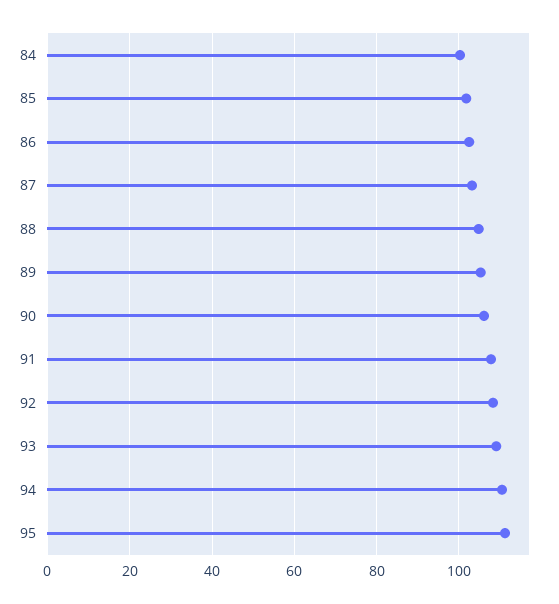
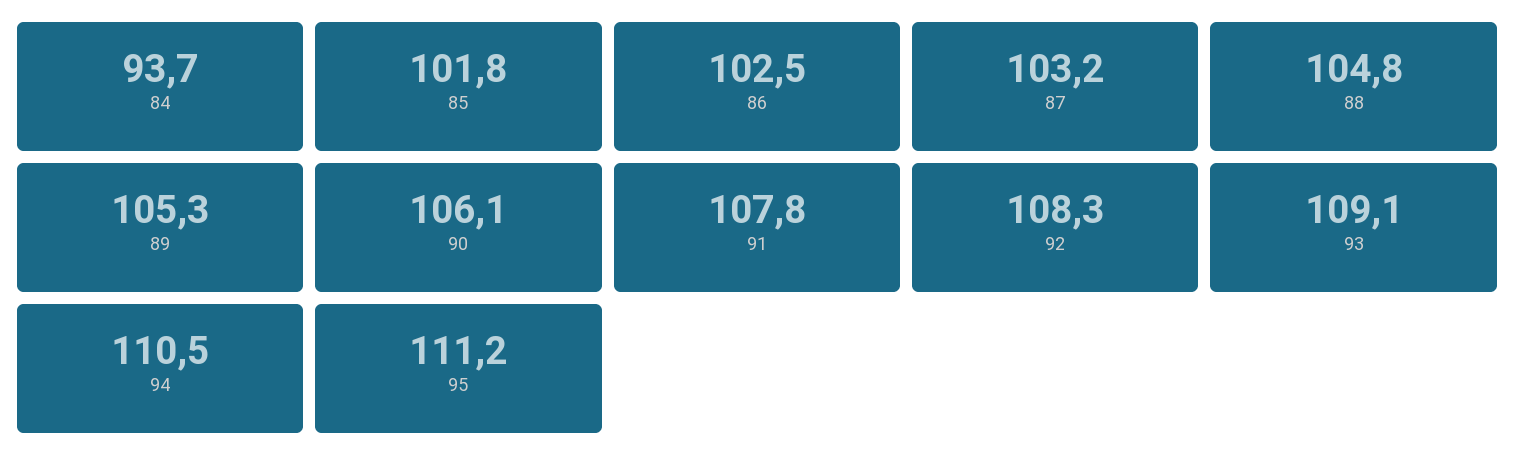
84: 100 -> 93.7

